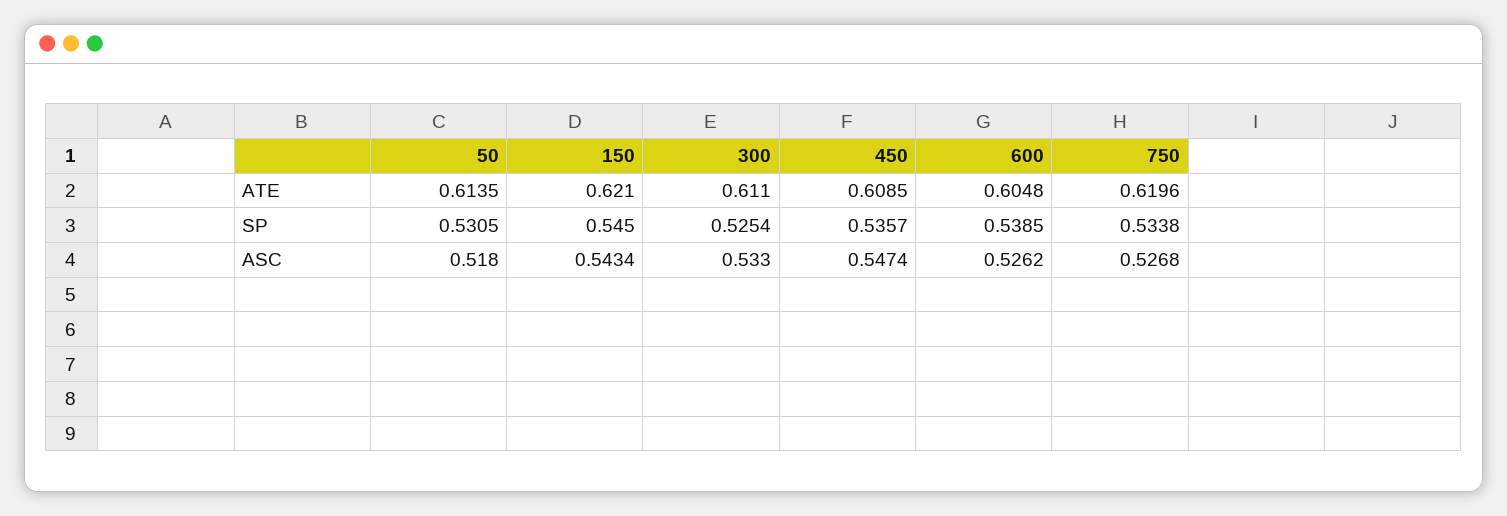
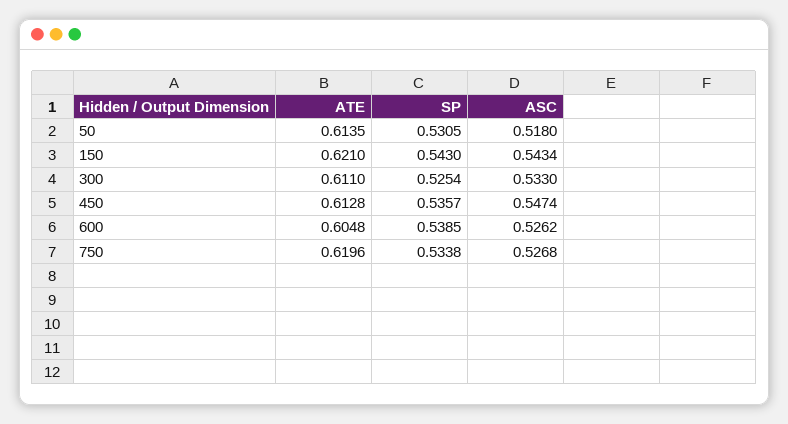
450, ATE: 0.6085 -> 0.6128
150, SP: 0.545 -> 0.543

